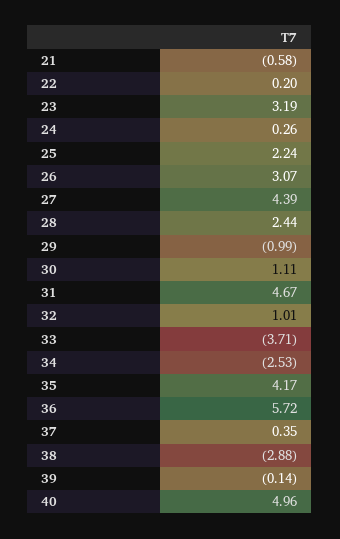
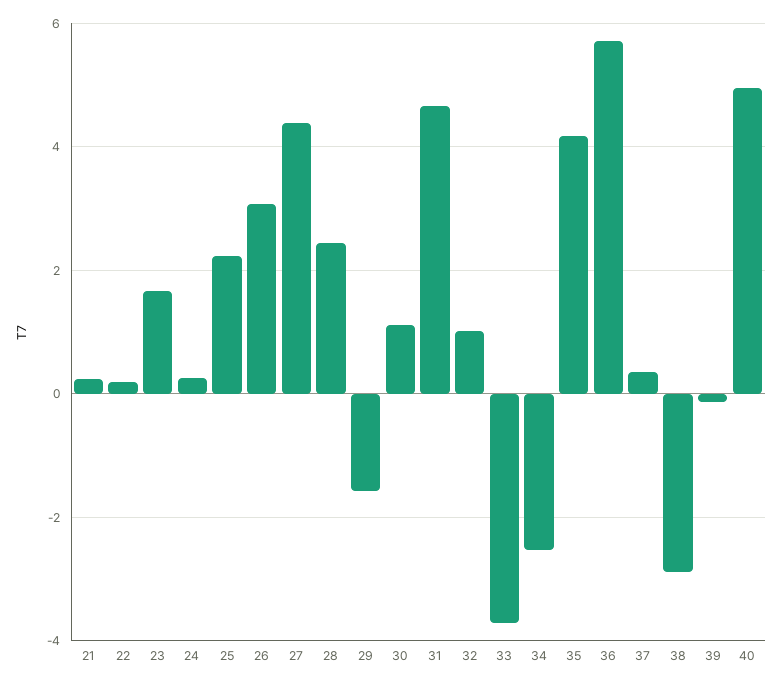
21: -0.58 -> 0.2
23: 3.19 -> 1.6
29: -0.99 -> -1.6

